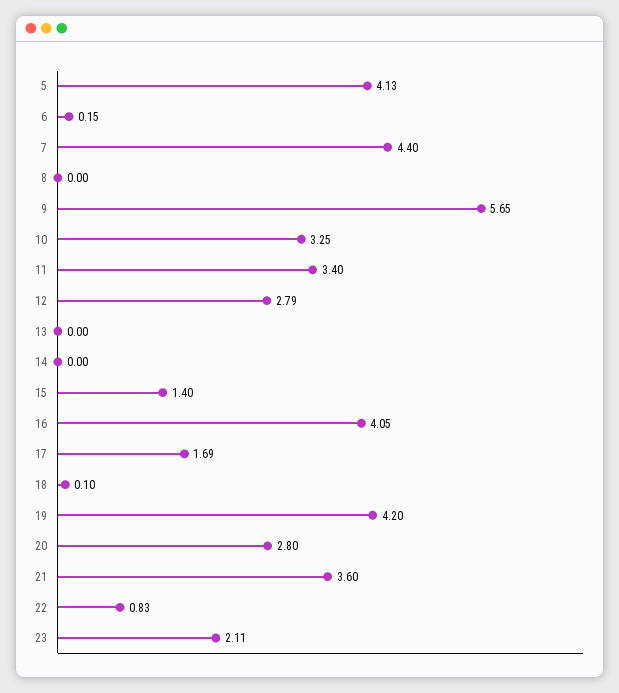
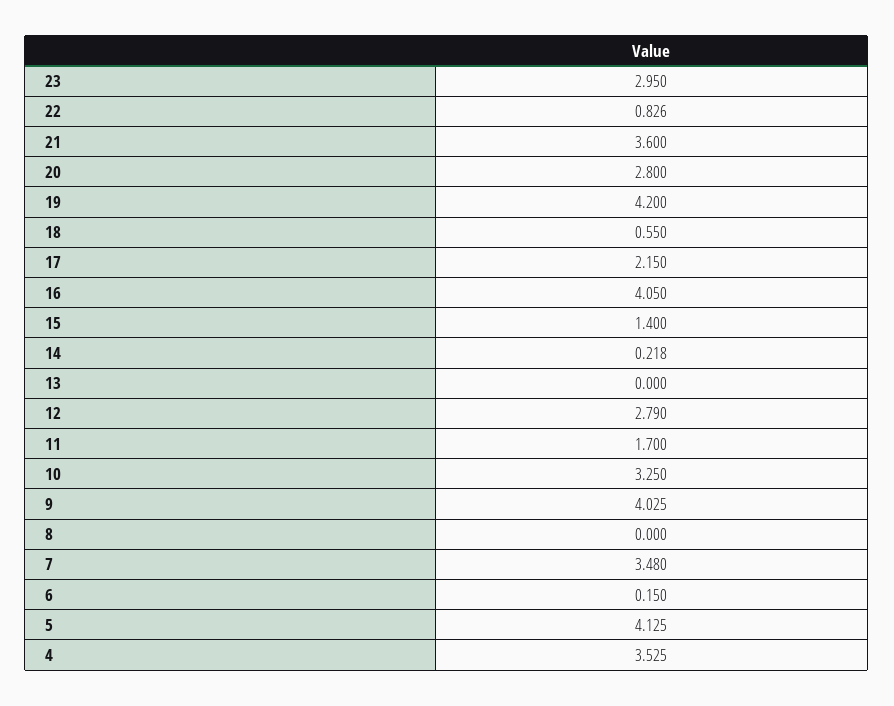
7: 4.4 -> 3.48
9: 5.65 -> 4.025
11: 3.4 -> 1.7
14: 0 -> 0.218
17: 1.69 -> 2.15
18: 0.1 -> 0.55
23: 2.11 -> 2.95
4: none -> 3.525

